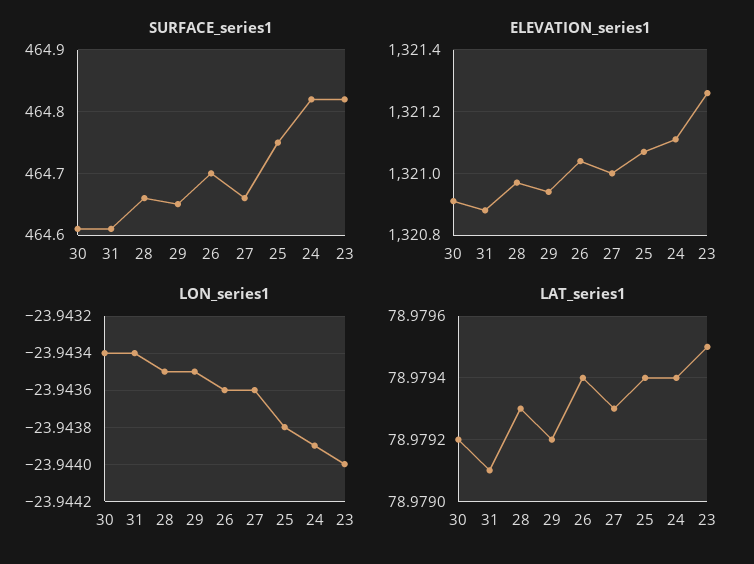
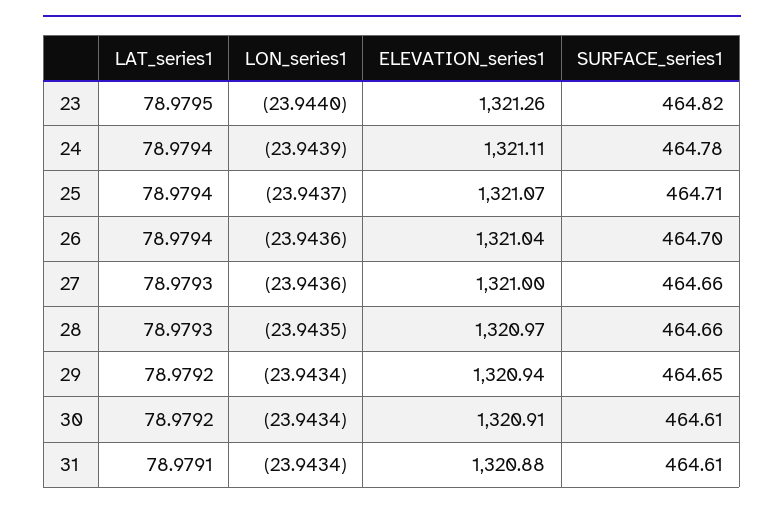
SURFACE_series1, 25: 464.75 -> 464.71
SURFACE_series1, 24: 464.82 -> 464.78
LON_series1, 29: -23.9435 -> -23.9434
LON_series1, 25: -23.9438 -> -23.9437

